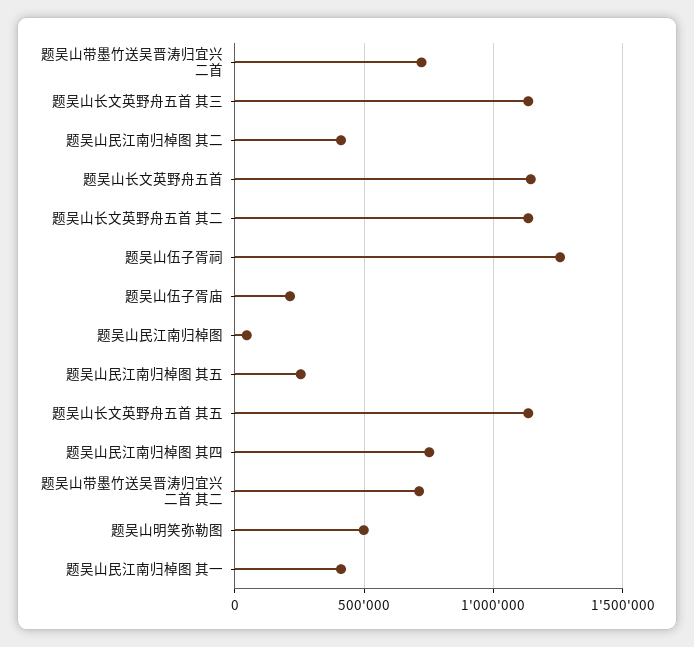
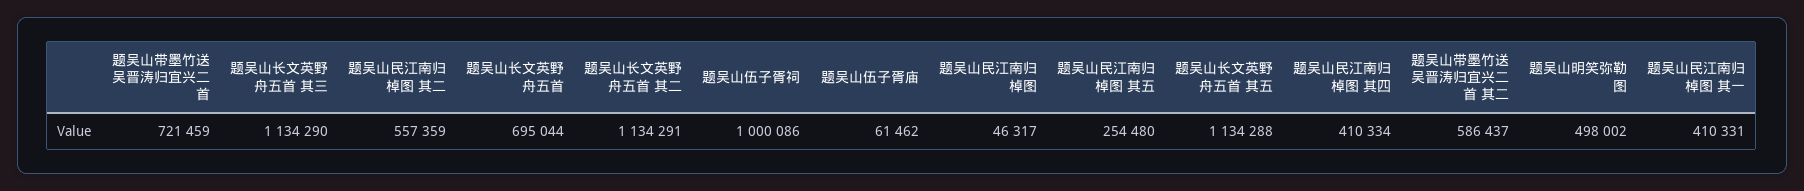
题吴山民江南归棹图 其二: 400000 -> 557359
题吴山长文英野舟五首: 1150000 -> 695044
题吴山伍子胥祠: 1250000 -> 1000086
题吴山伍子胥庙: 200000 -> 61462
题吴山民江南归棹图 其四: 750000 -> 410334
题吴山带墨竹送吴晋涛归宜兴二首 其二: 700000 -> 586437

